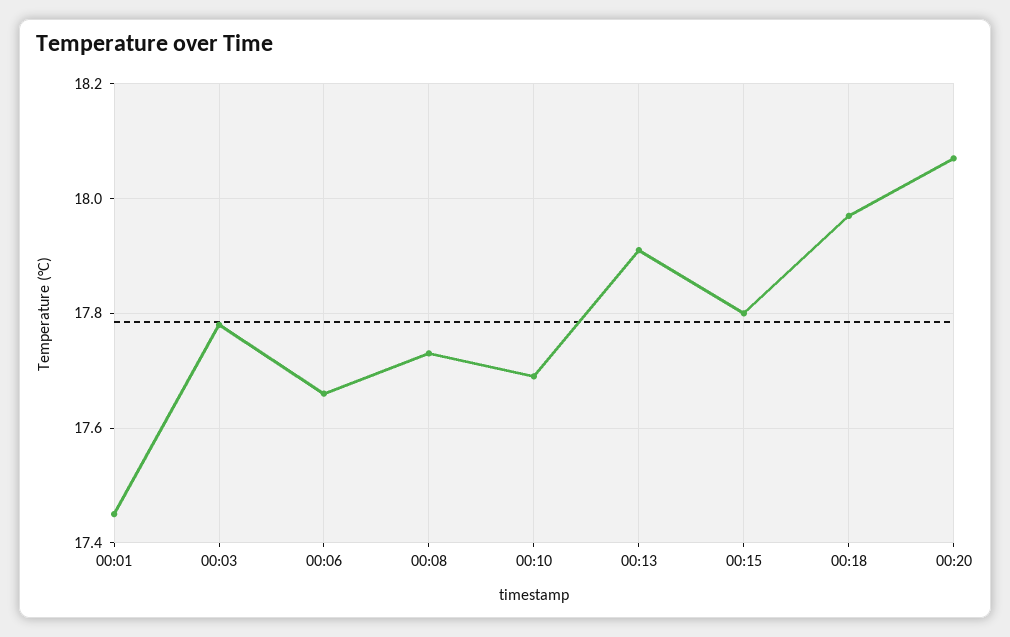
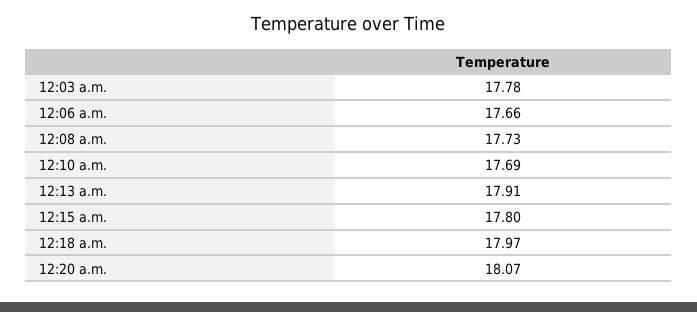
00:01: 17.45 -> none

